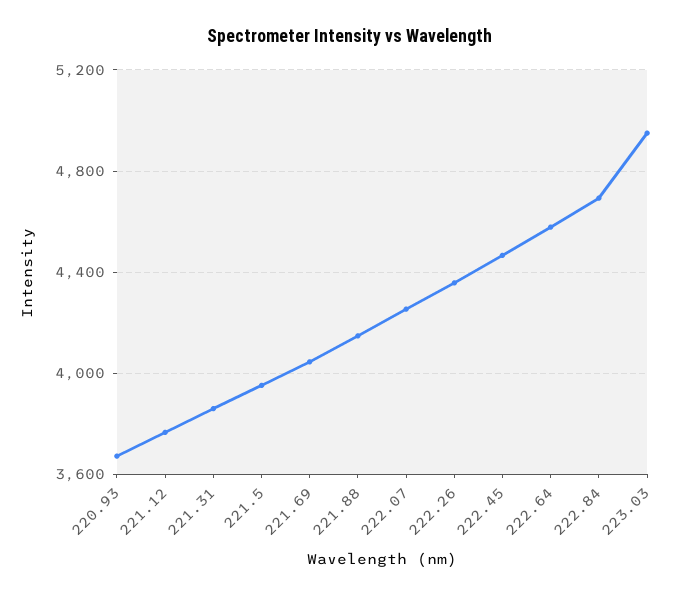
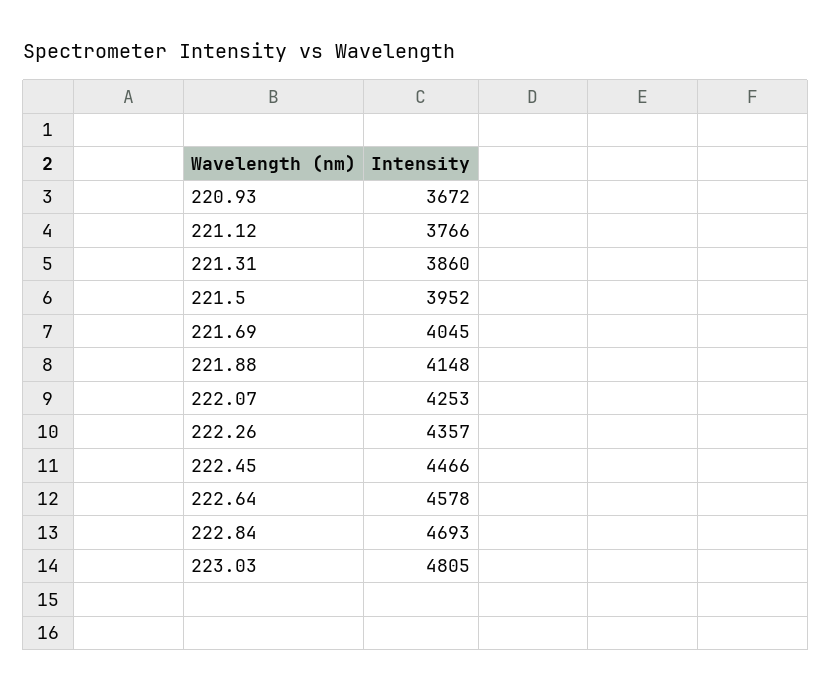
223.03: 4950 -> 4805

